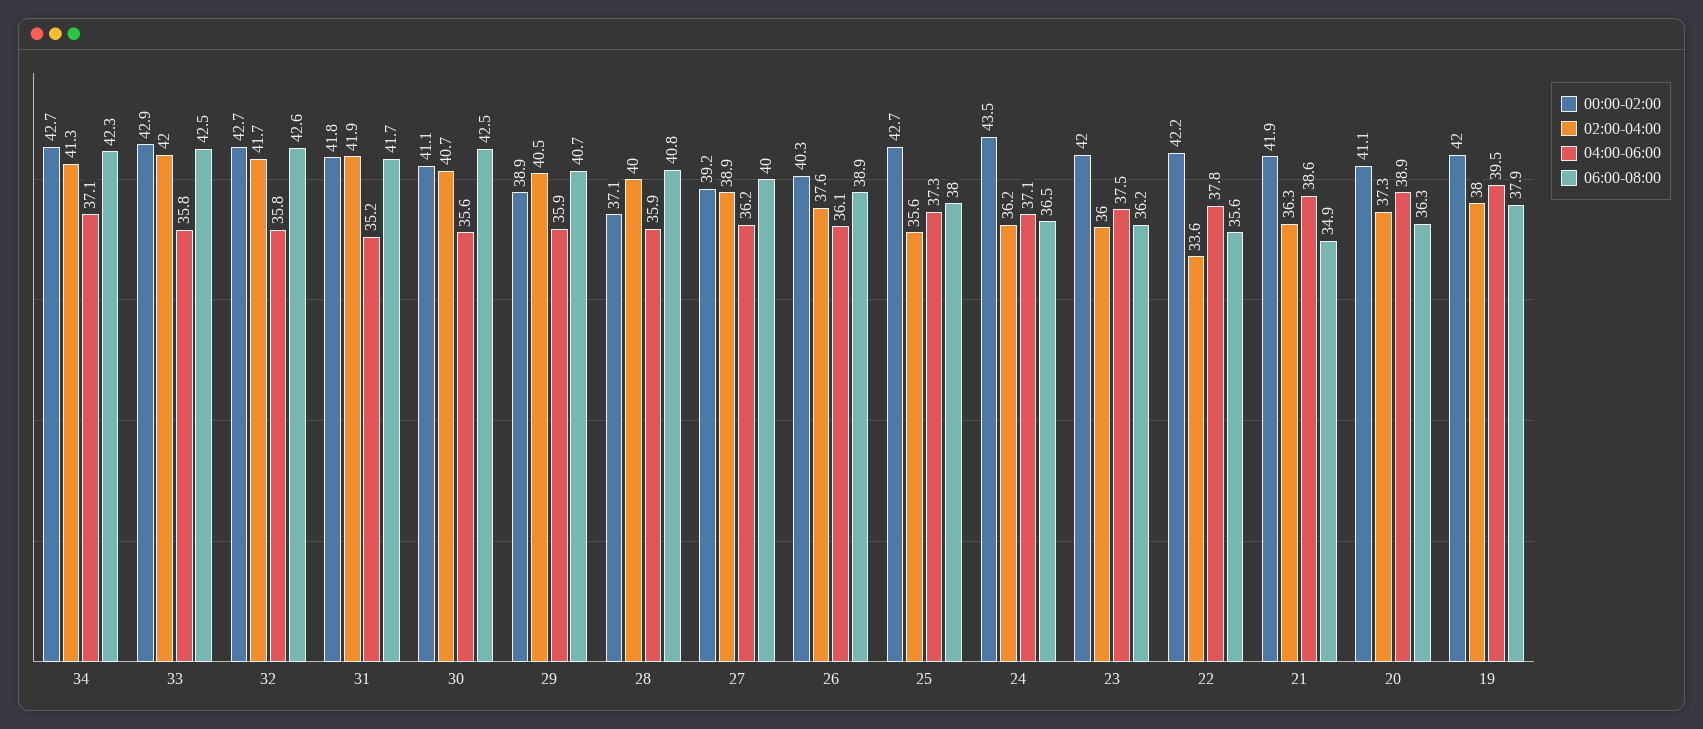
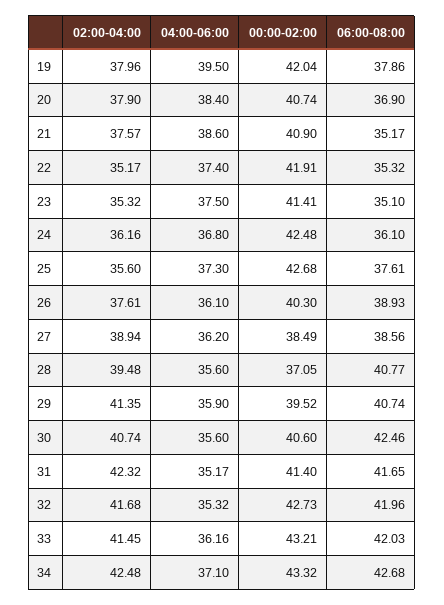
00:00-02:00, 34: 42.7 -> 43.32
02:00-04:00, 34: 41.3 -> 42.48
06:00-08:00, 34: 42.3 -> 42.68
00:00-02:00, 33: 42.9 -> 43.21
02:00-04:00, 33: 42 -> 41.45
04:00-06:00, 33: 35.8 -> 36.16
06:00-08:00, 33: 42.5 -> 42.03
04:00-06:00, 32: 35.8 -> 35.32
06:00-08:00, 32: 42.6 -> 41.96
00:00-02:00, 31: 41.8 -> 41.4
02:00-04:00, 31: 41.9 -> 42.32
00:00-02:00, 30: 41.1 -> 40.6
00:00-02:00, 29: 38.9 -> 39.52
02:00-04:00, 29: 40.5 -> 41.35
02:00-04:00, 28: 40 -> 39.48
04:00-06:00, 28: 35.9 -> 35.6
00:00-02:00, 27: 39.2 -> 38.49
06:00-08:00, 27: 40 -> 38.56
06:00-08:00, 25: 38 -> 37.61
00:00-02:00, 24: 43.5 -> 42.48
04:00-06:00, 24: 37.1 -> 36.8
06:00-08:00, 24: 36.5 -> 36.1
00:00-02:00, 23: 42 -> 41.41
02:00-04:00, 23: 36 -> 35.32
06:00-08:00, 23: 36.2 -> 35.1
00:00-02:00, 22: 42.2 -> 41.91
02:00-04:00, 22: 33.6 -> 35.17
04:00-06:00, 22: 37.8 -> 37.4
06:00-08:00, 22: 35.6 -> 35.32
00:00-02:00, 21: 41.9 -> 40.9
02:00-04:00, 21: 36.3 -> 37.57
06:00-08:00, 21: 34.9 -> 35.17
00:00-02:00, 20: 41.1 -> 40.74
02:00-04:00, 20: 37.3 -> 37.9
04:00-06:00, 20: 38.9 -> 38.4
06:00-08:00, 20: 36.3 -> 36.9

